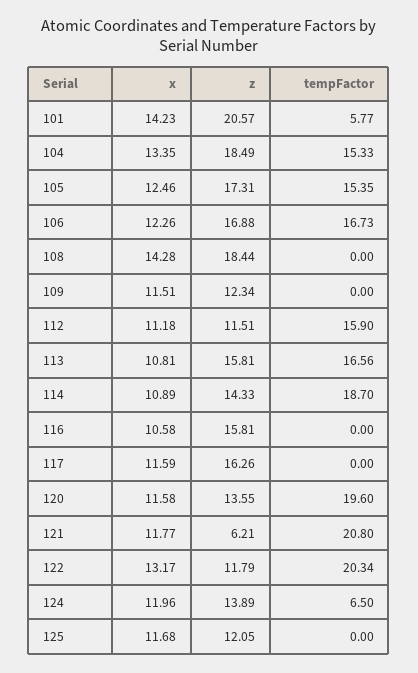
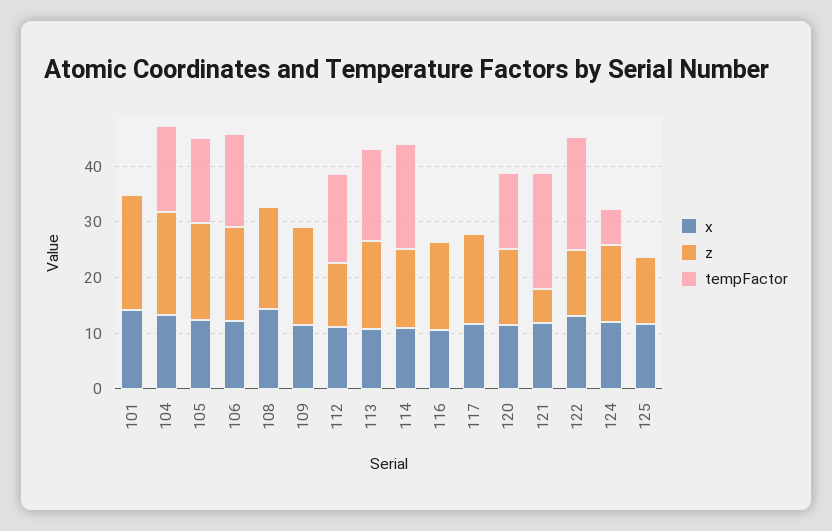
tempFactor, 101: 5.77 -> 0
z, 109: 12.34 -> 18
tempFactor, 120: 19.6 -> 14

